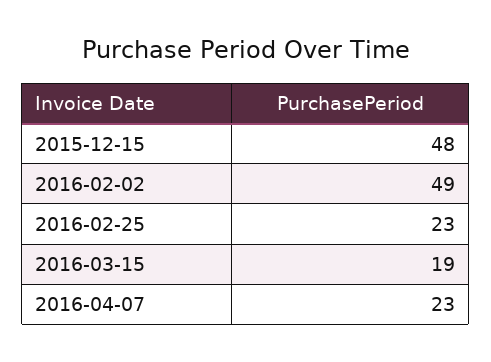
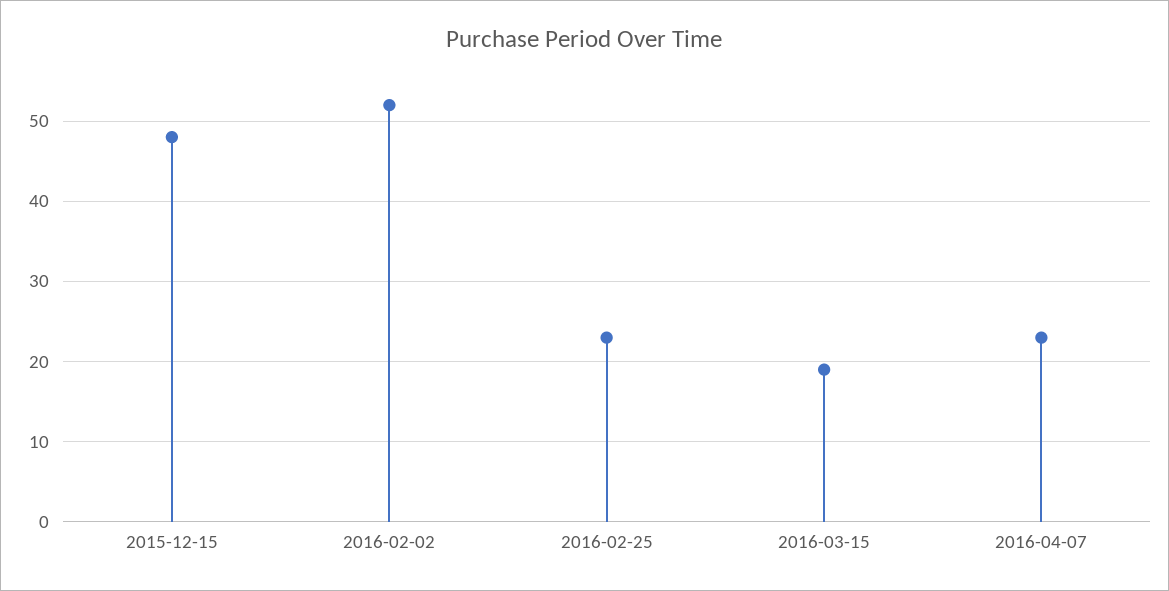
2016-02-02: 49 -> 52

